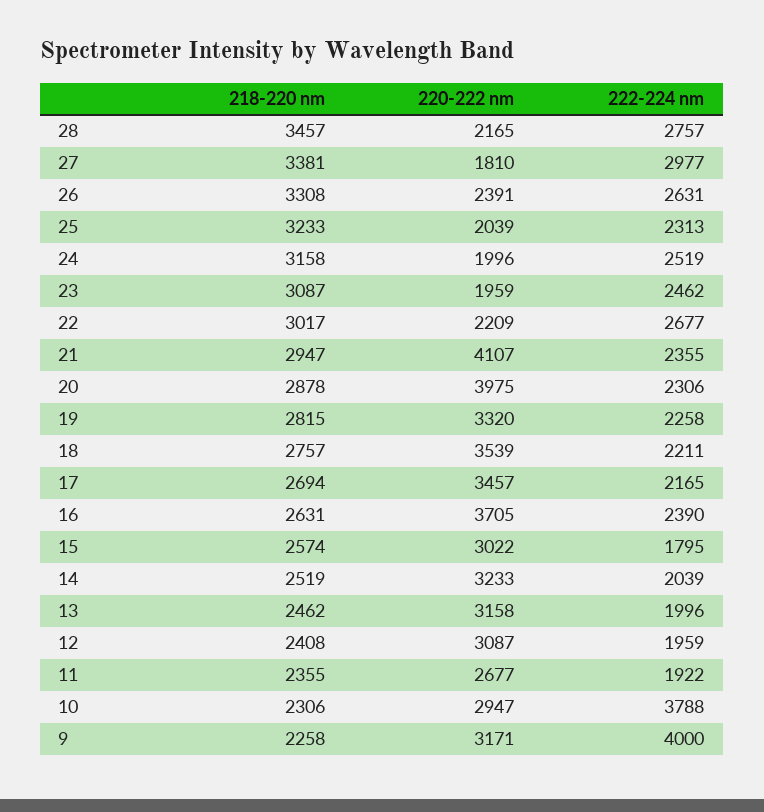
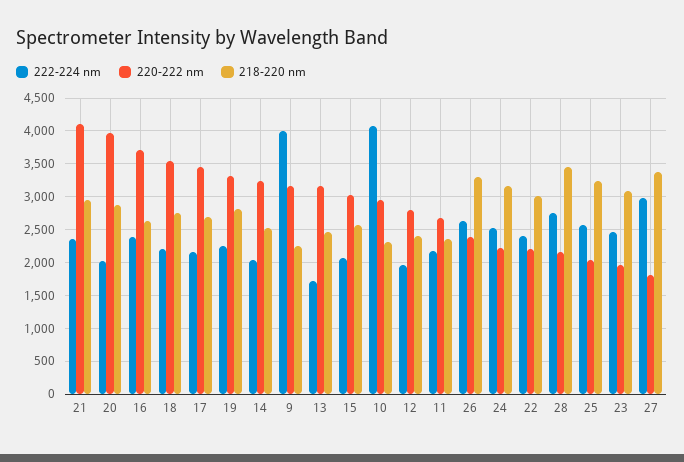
222-224 nm, 25: 2313 -> 2600
220-222 nm, 24: 1996 -> 2200
222-224 nm, 22: 2677 -> 2400
222-224 nm, 20: 2306 -> 2000
222-224 nm, 15: 1795 -> 2100
222-224 nm, 13: 1996 -> 1700
220-222 nm, 12: 3087 -> 2800
222-224 nm, 11: 1922 -> 2200
222-224 nm, 10: 3788 -> 4100

